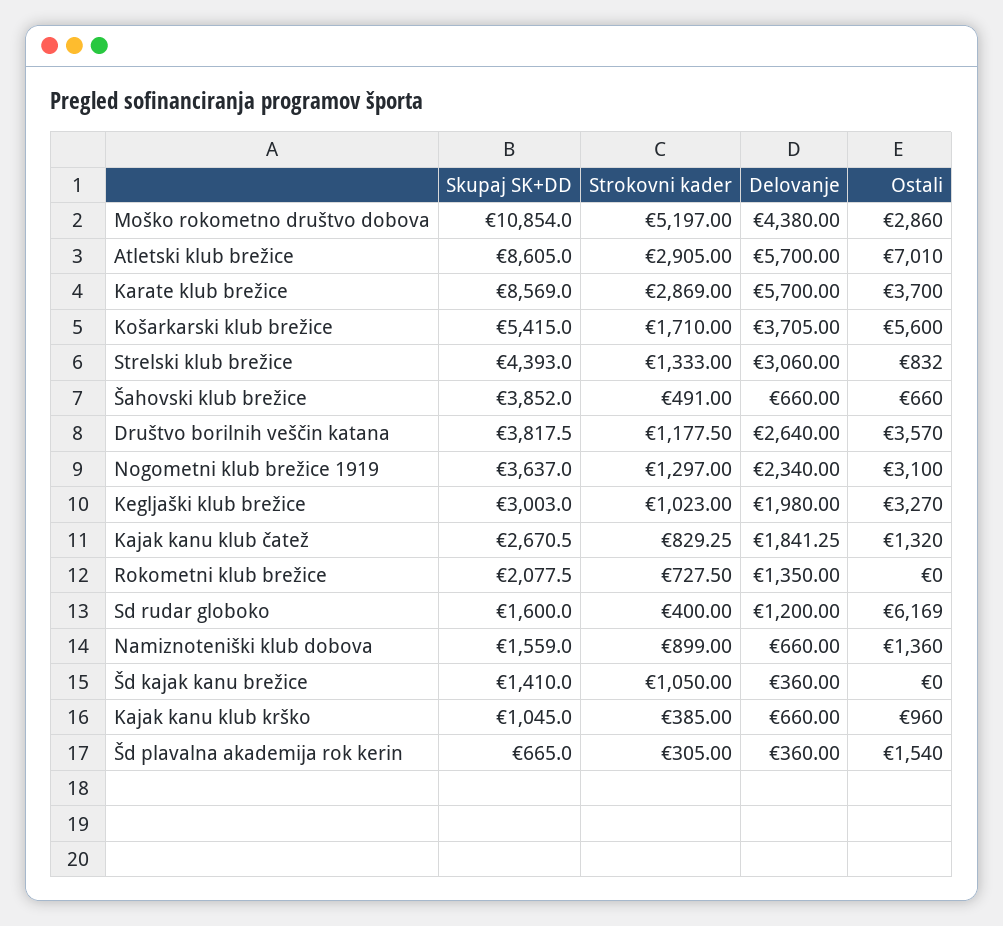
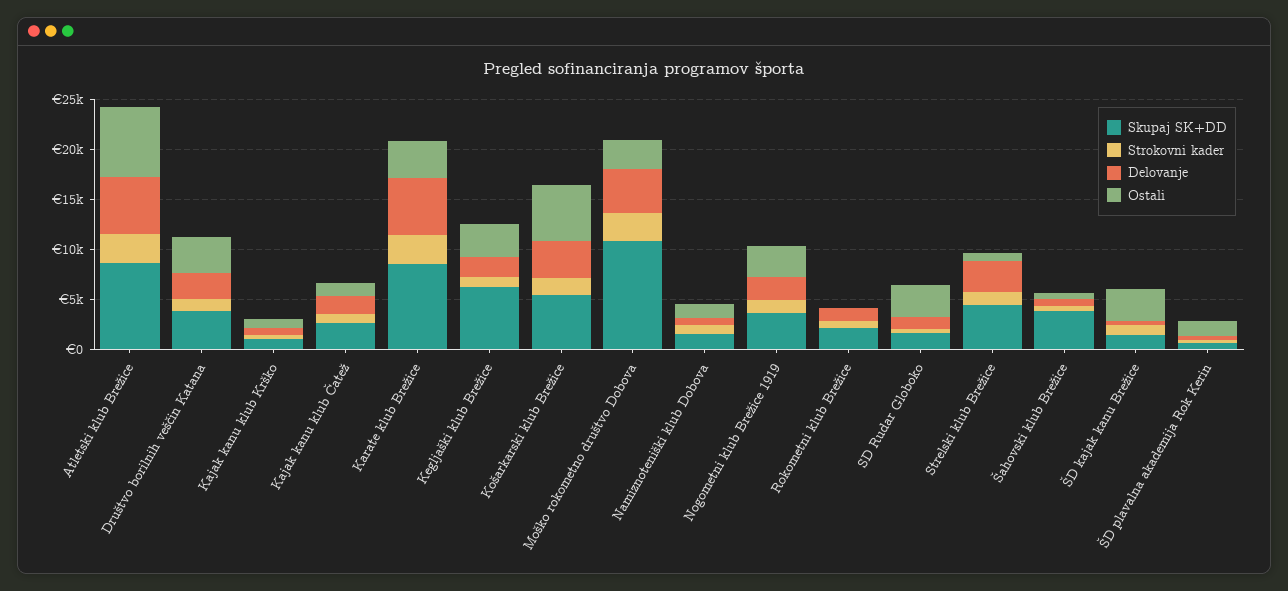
Strokovni kader, Moško rokometno društvo dobova: 5197 -> 3000
Skupaj SK+DD, Kegljaški klub brežice: 3003 -> 6000
Ostali, Sd rudar globoko: 6169 -> 3000
Ostali, Šd kajak kanu brežice: 0 -> 3000

